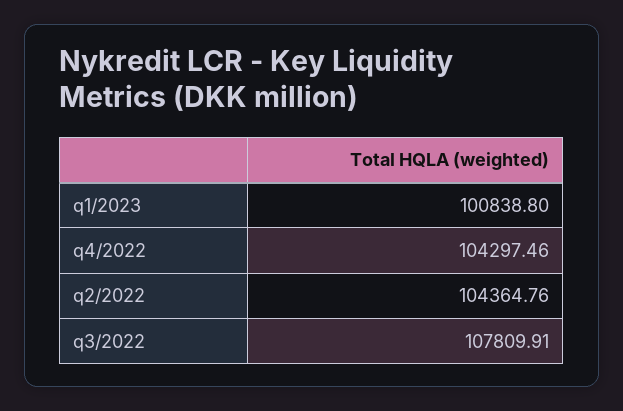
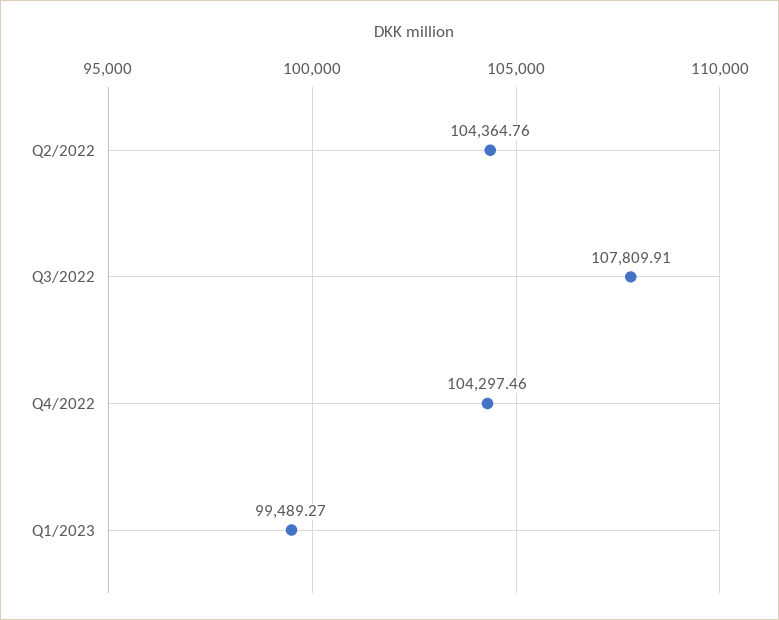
q1/2023: 100838.8 -> 99489.27

